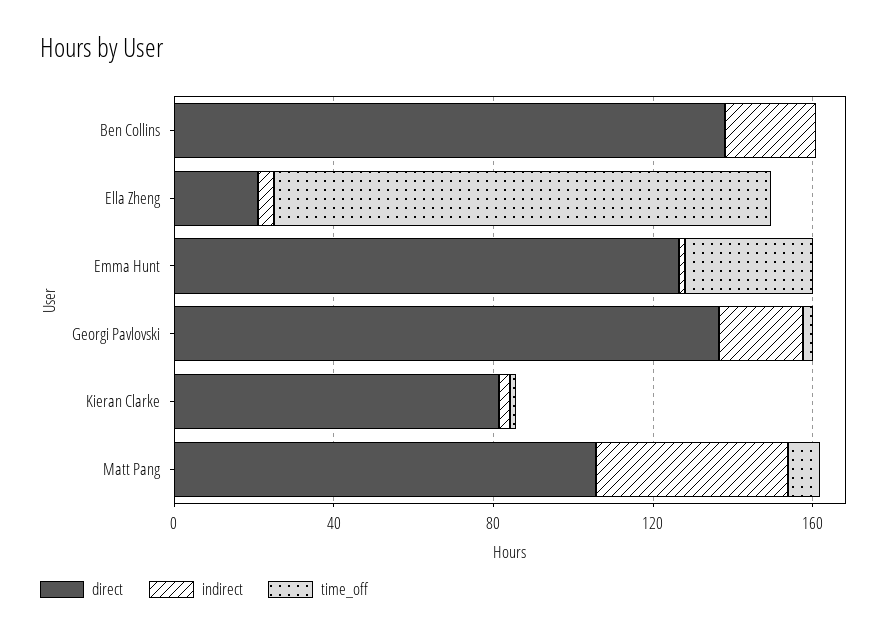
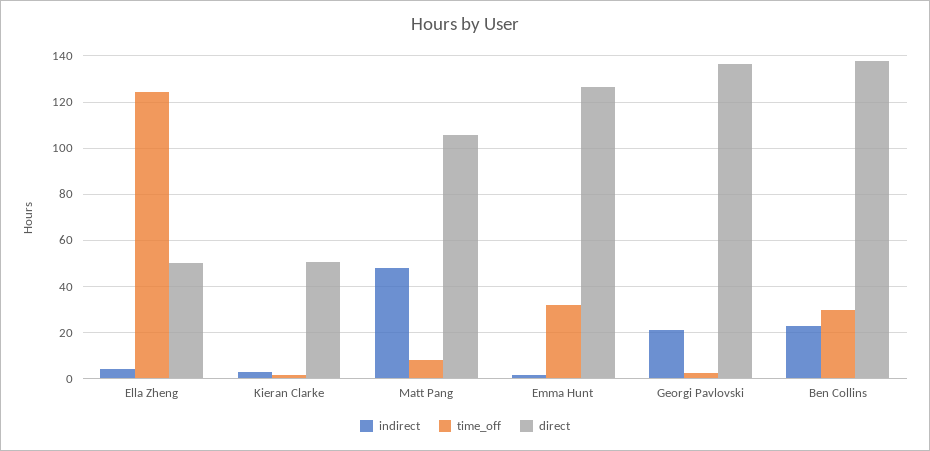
time_off, Ben Collins: 0 -> 30
direct, Ella Zheng: 20 -> 50
direct, Kieran Clarke: 80 -> 50

